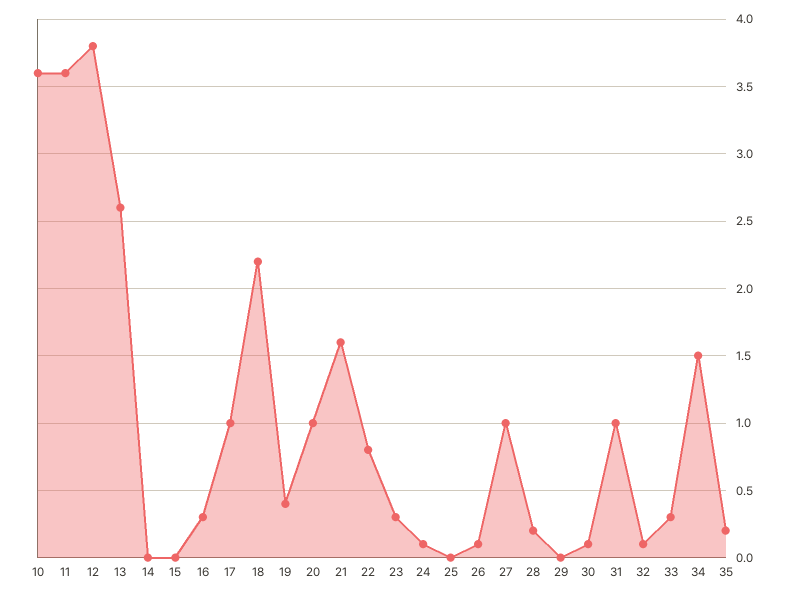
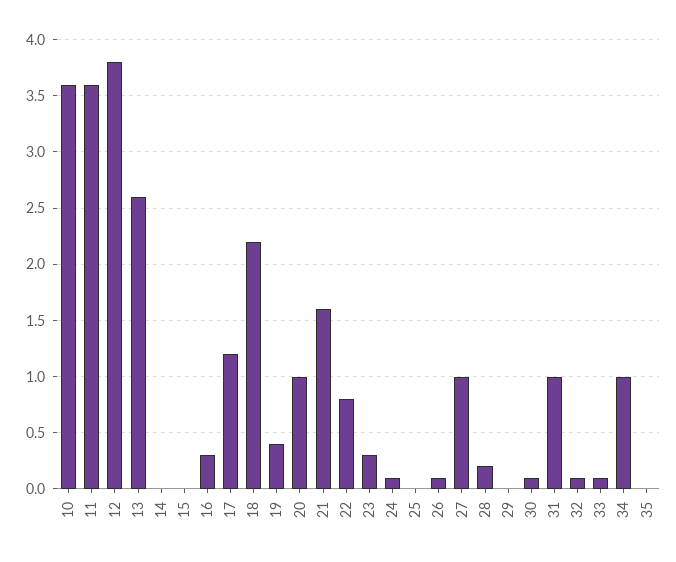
17: 1 -> 1.2
33: 0.3 -> 0.1
34: 1.5 -> 1
35: 0.2 -> 0

